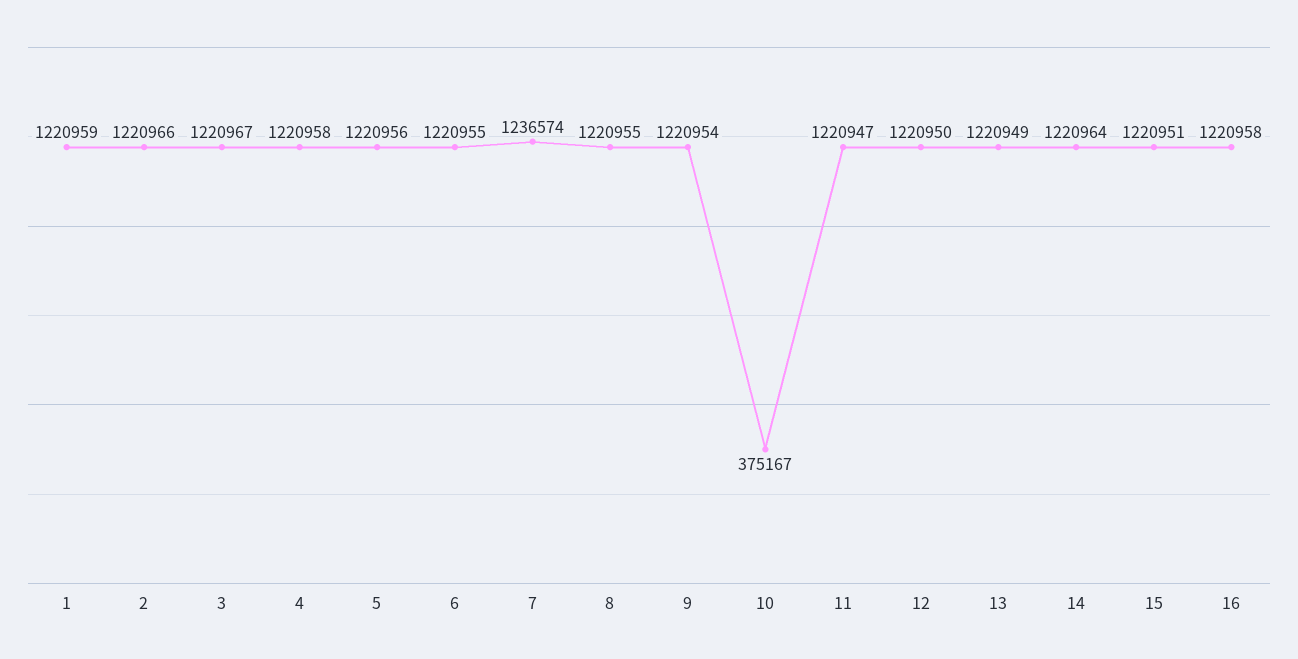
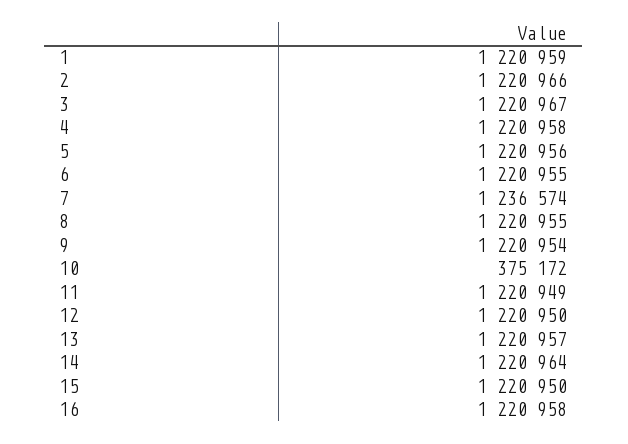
10: 375167 -> 375172
11: 1220947 -> 1220949
13: 1220949 -> 1220957
15: 1220951 -> 1220950

